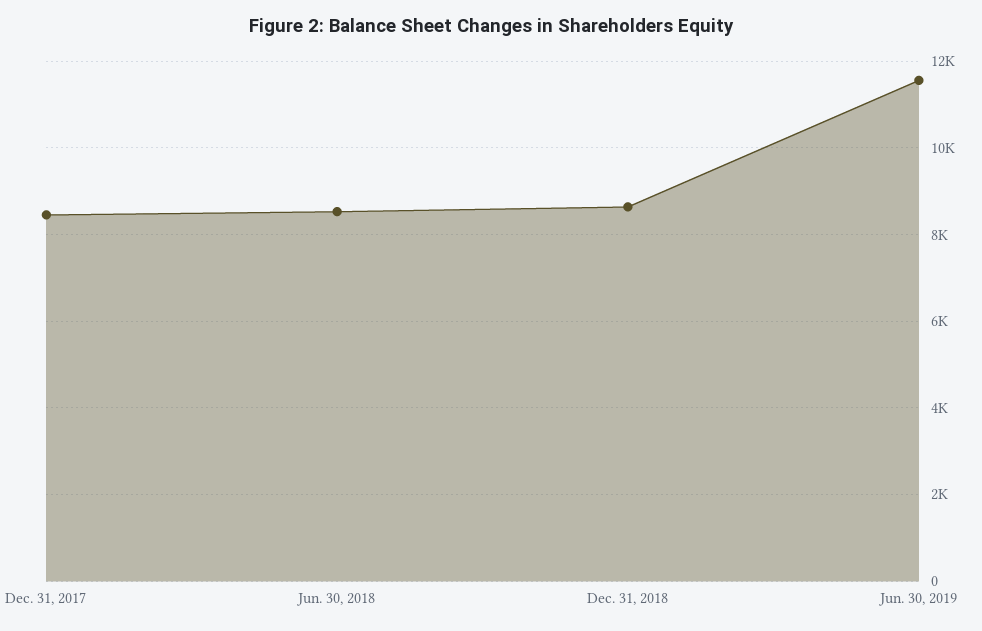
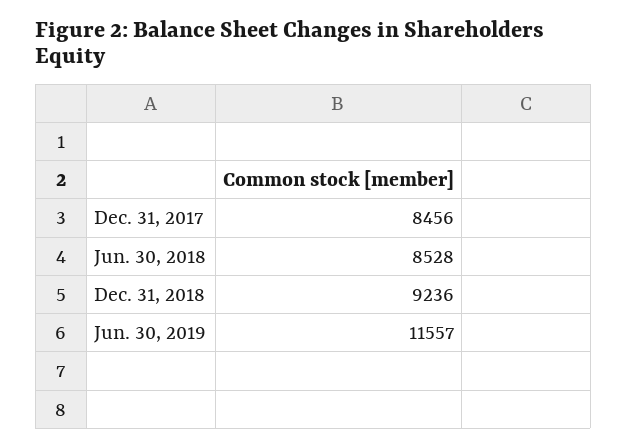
Dec. 31, 2018: 8600 -> 9236

